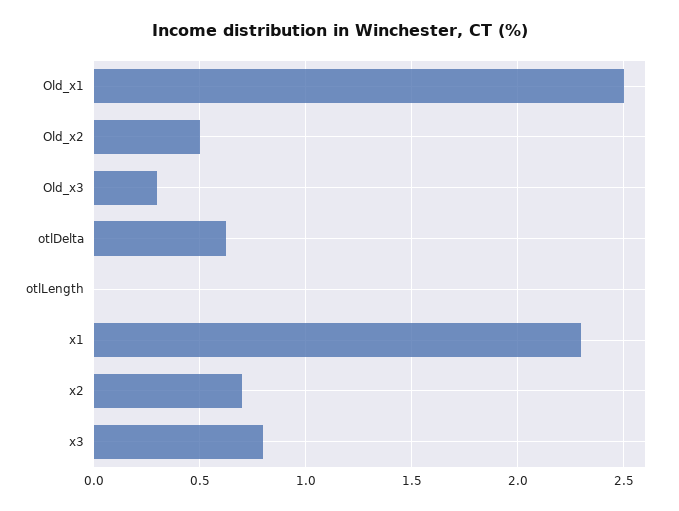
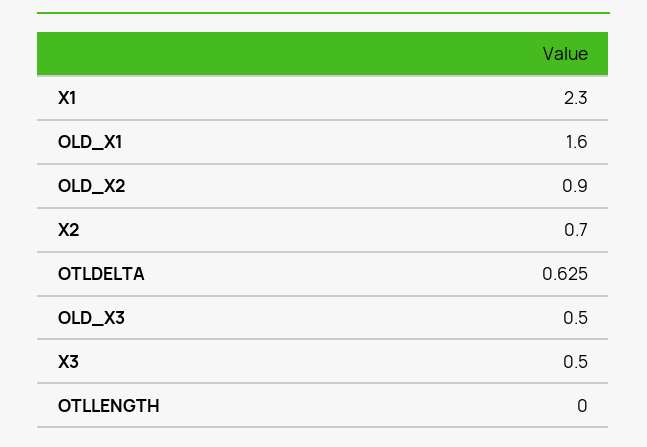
Old_x1: 2.5 -> 1.6
Old_x2: 0.5 -> 0.9
Old_x3: 0.3 -> 0.5
x3: 0.8 -> 0.5

